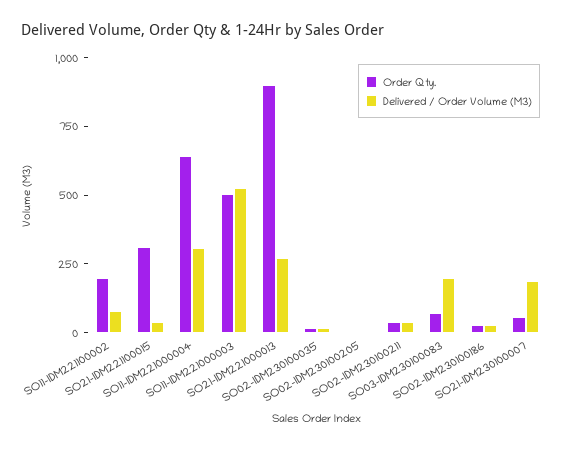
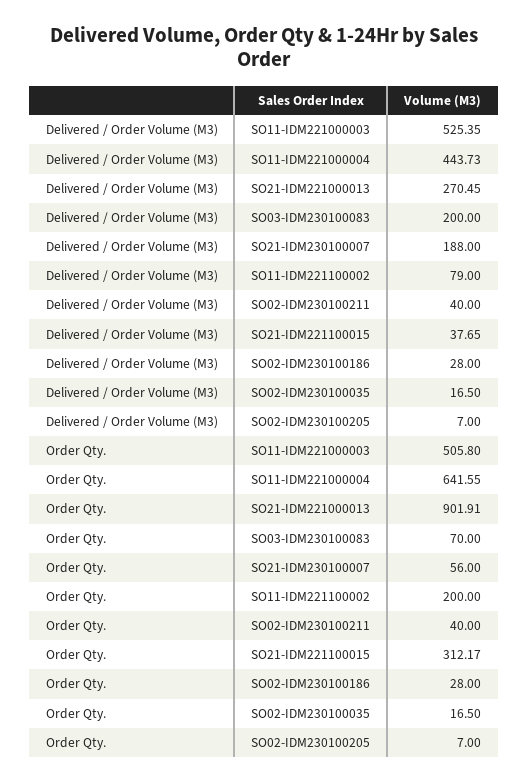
Delivered / Order Volume (M3), SO11-IDM221000004: 300 -> 443.73

